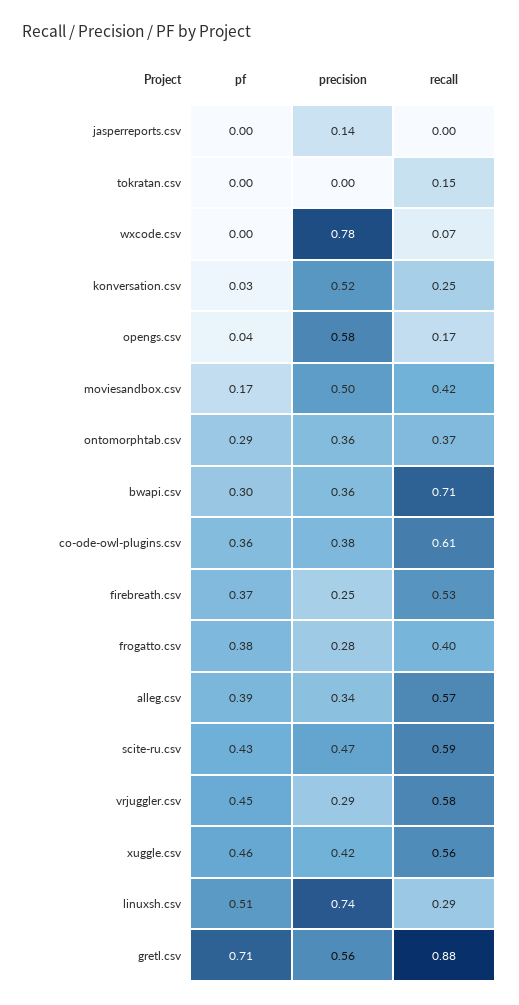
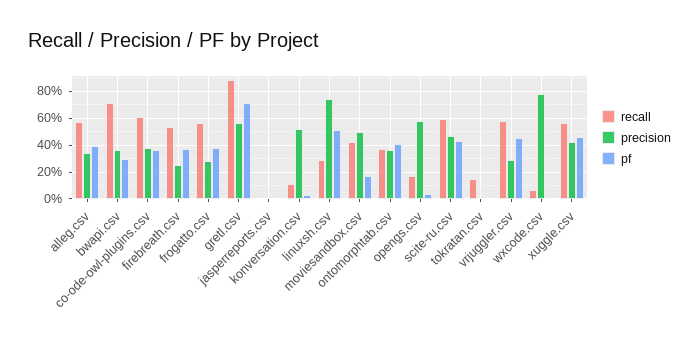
precision, jasperreports.csv: 0.14 -> 0
recall, konversation.csv: 0.25 -> 0.1
pf, ontomorphtab.csv: 0.29 -> 0.4
recall, frogatto.csv: 0.4 -> 0.55

